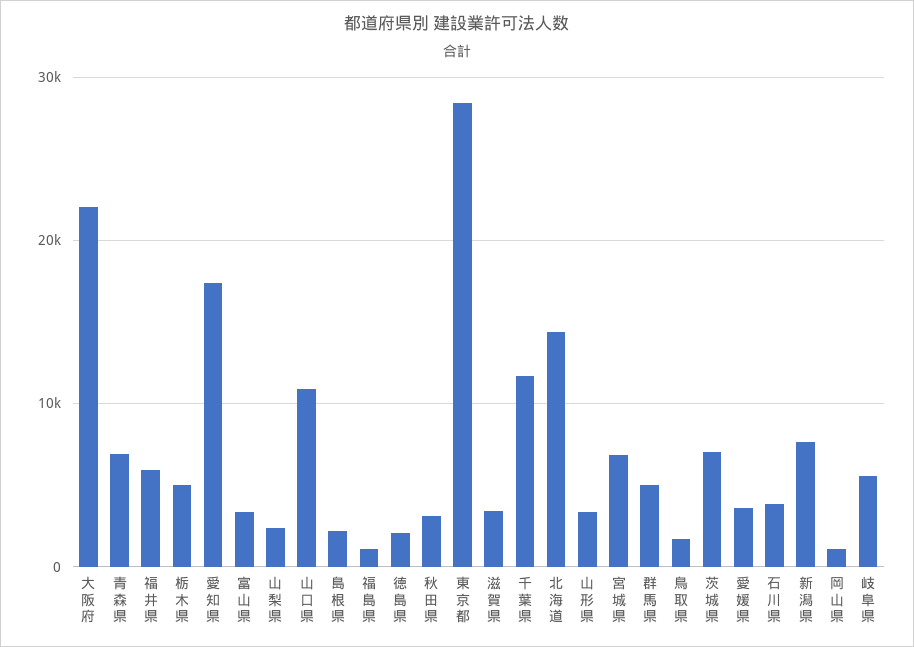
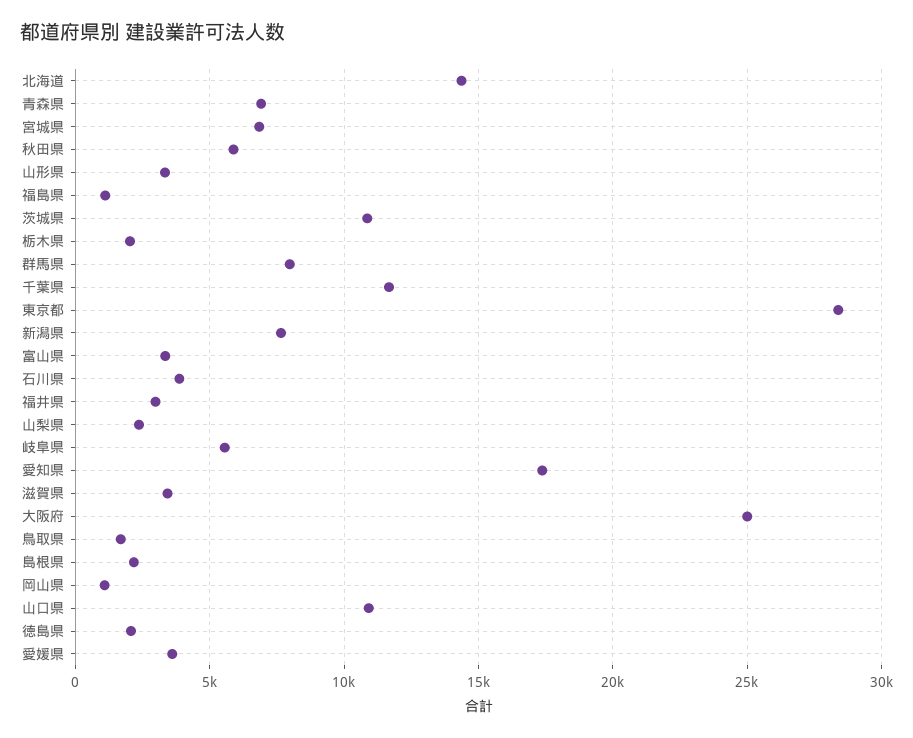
大阪府: 22000 -> 25000
福井県: 6000 -> 3000
栃木県: 5000 -> 2000
秋田県: 3000 -> 6000
群馬県: 5000 -> 8000
茨城県: 7000 -> 11000

